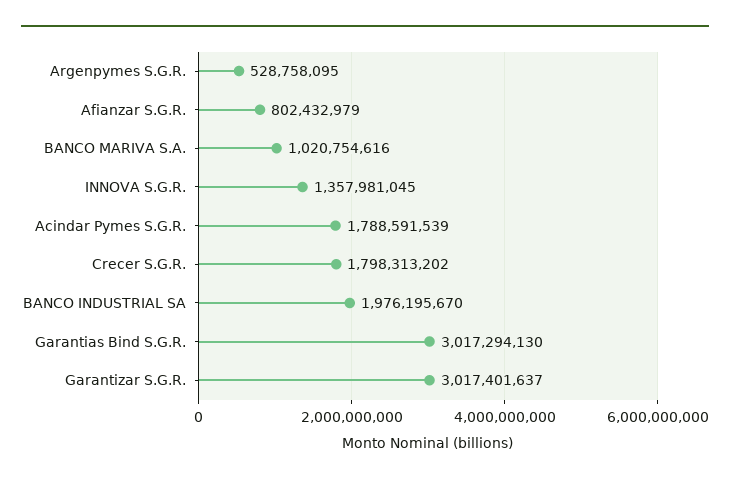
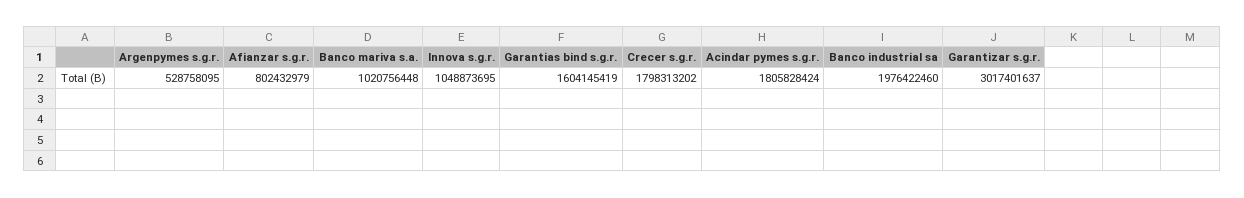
BANCO MARIVA S.A.: 1020754616 -> 1020756448
INNOVA S.G.R.: 1357981045 -> 1048873695
Acindar Pymes S.G.R.: 1788591539 -> 1805828424
BANCO INDUSTRIAL SA: 1976195670 -> 1976422460
Garantias Bind S.G.R.: 3017294130 -> 1604145419

